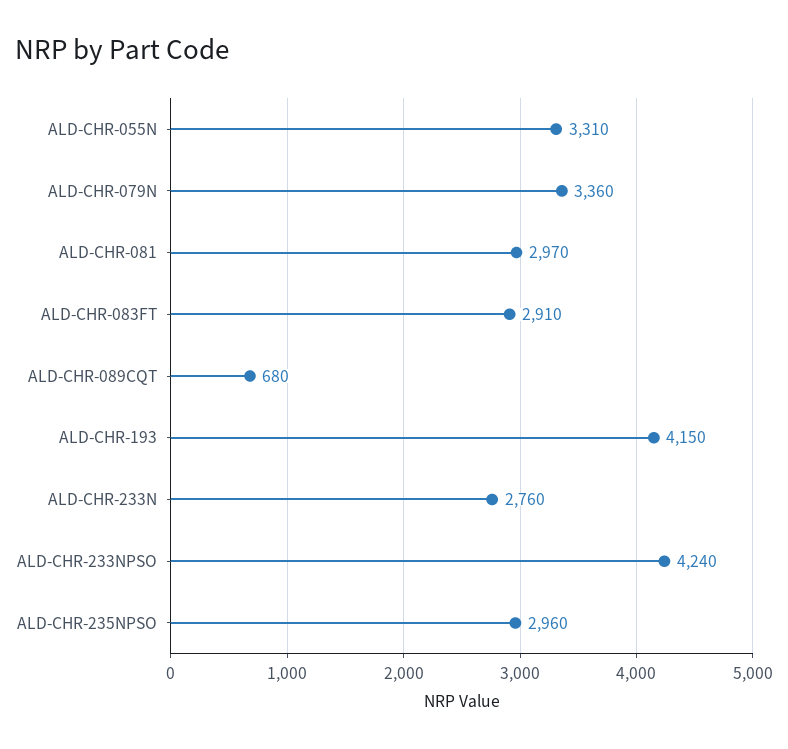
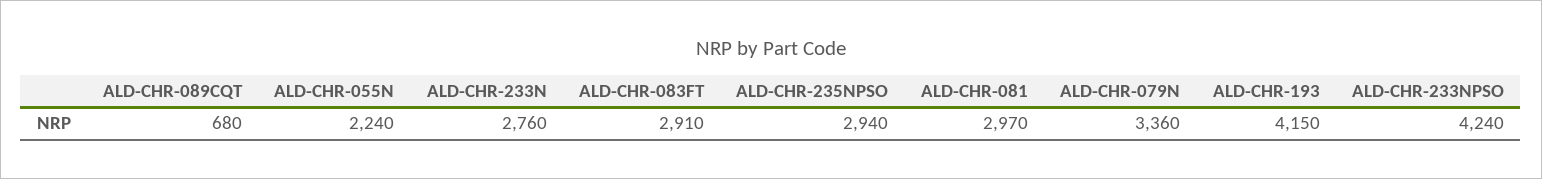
ALD-CHR-055N: 3310 -> 2240
ALD-CHR-235NPSO: 2960 -> 2940

